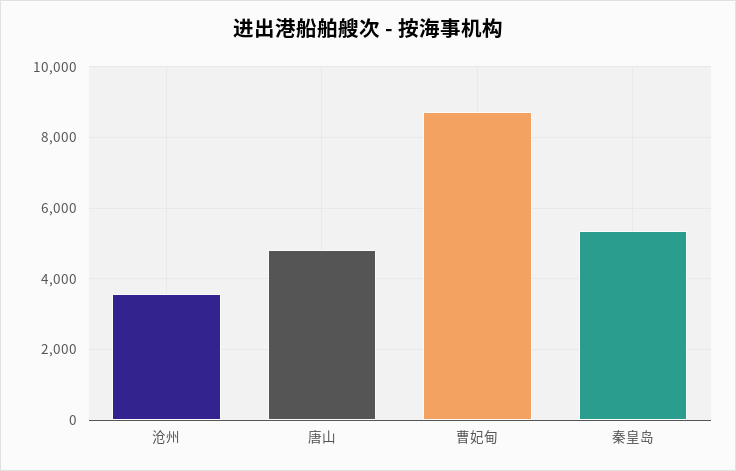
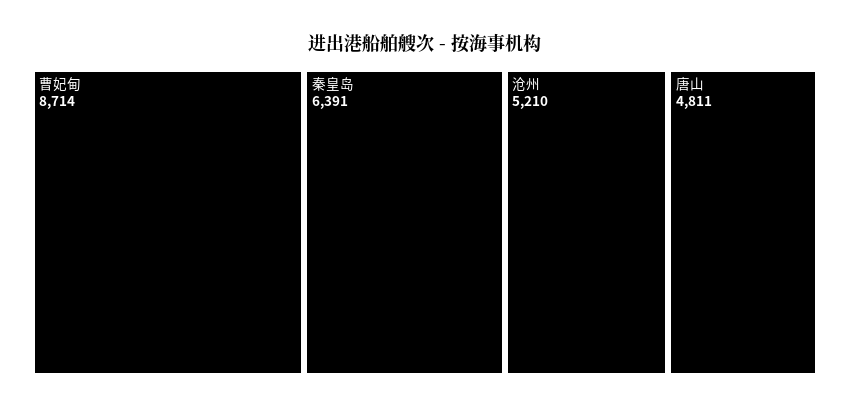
沧州: 3600 -> 5210
秦皇岛: 5400 -> 6391

